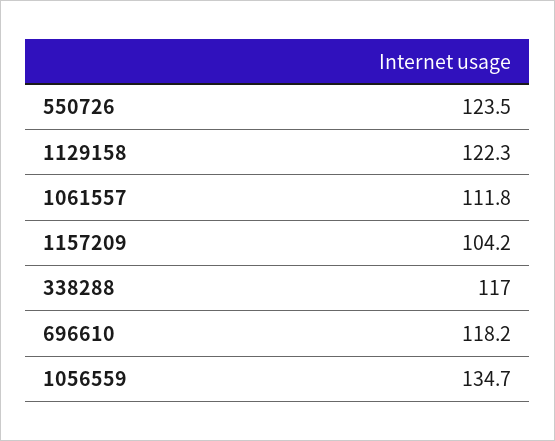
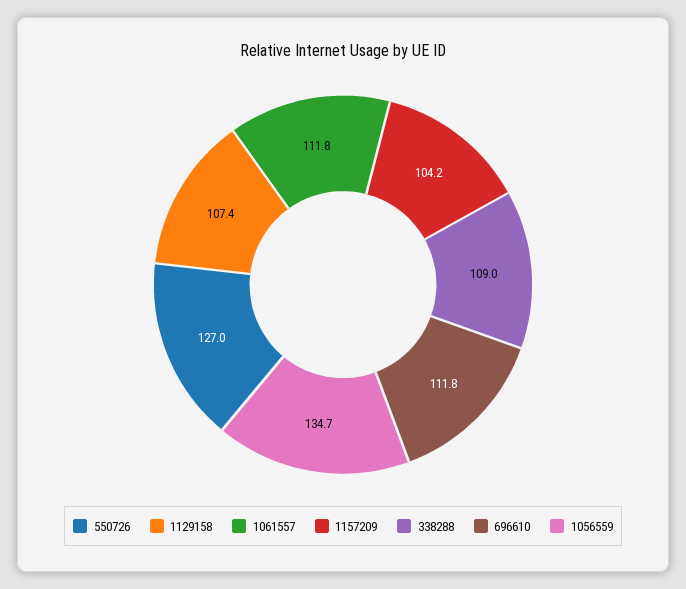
550726: 123.5 -> 127
1129158: 122.3 -> 107.4
338288: 117 -> 109
696610: 118.2 -> 111.8

